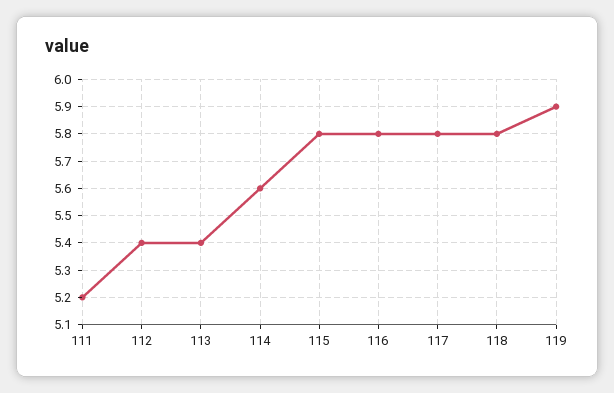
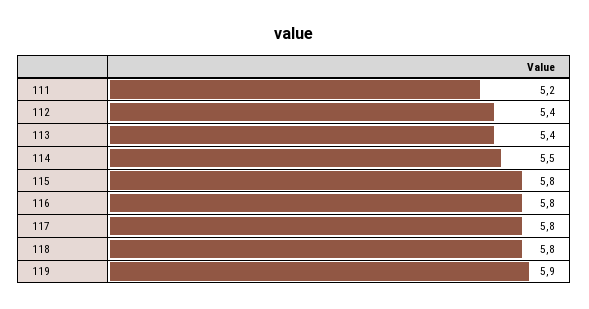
114: 5.6 -> 5.5

